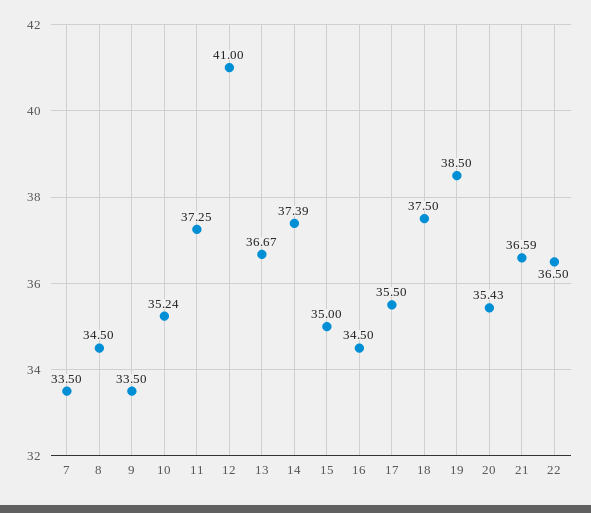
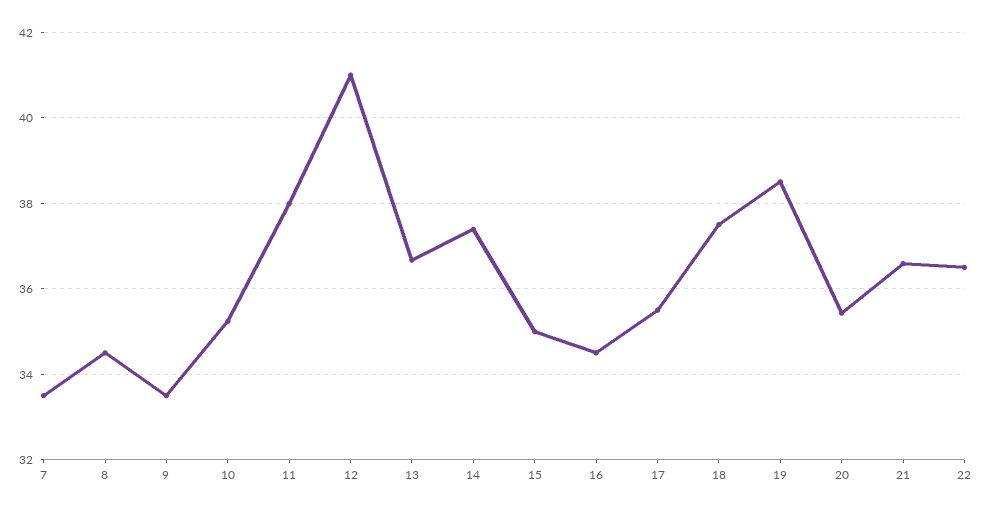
11: 37.25 -> 38

